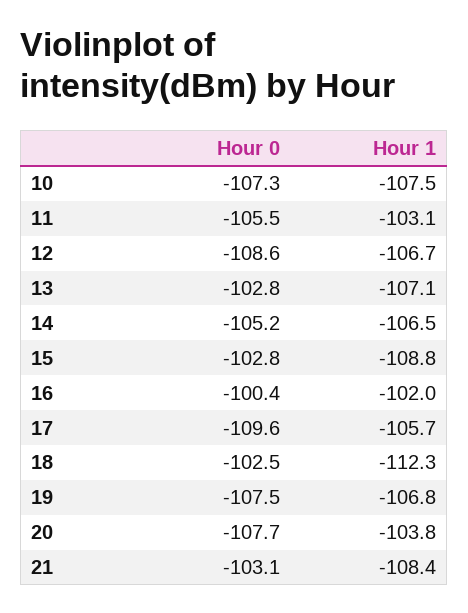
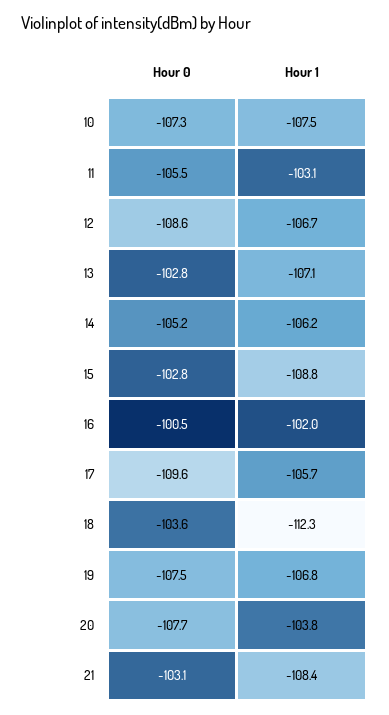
Hour 1, 14: -106.5 -> -106.2
Hour 0, 16: -100.4 -> -100.5
Hour 0, 18: -102.5 -> -103.6

